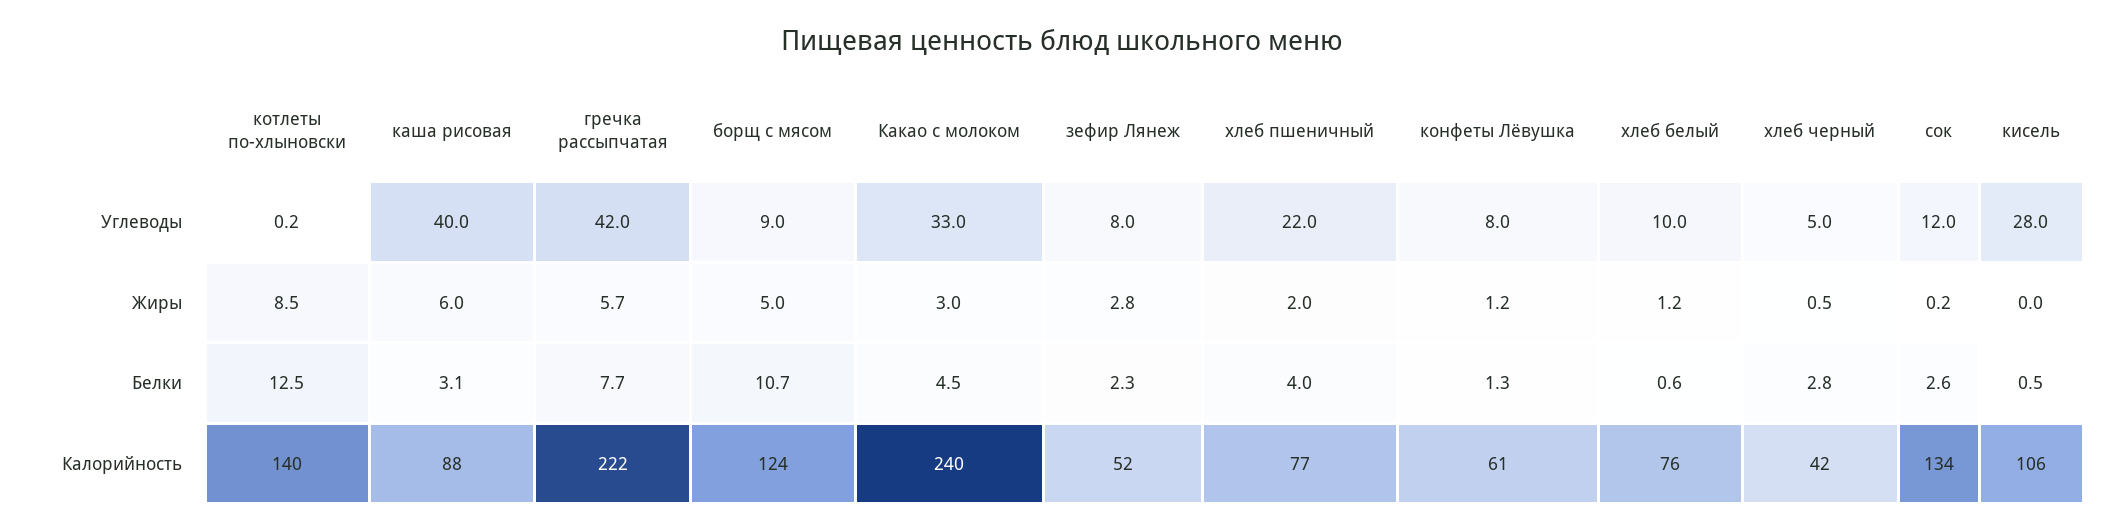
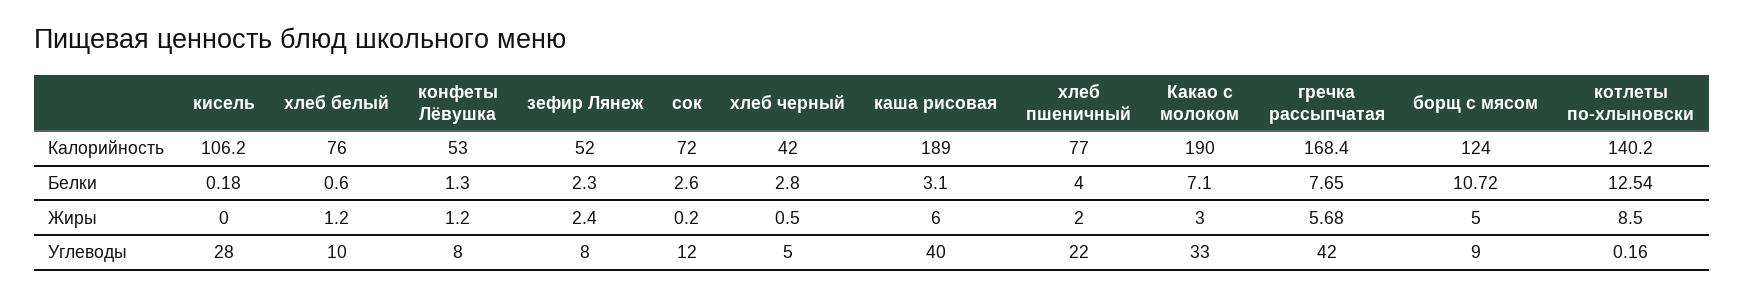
зефир Лянеж, Жиры: 2.8 -> 2.4
Какао с молоком, Белки: 4.5 -> 7.1
кисель, Белки: 0.5 -> 0.18
каша рисовая, Калорийность: 88 -> 189
гречка рассыпчатая, Калорийность: 222 -> 168.4
Какао с молоком, Калорийность: 240 -> 190
конфеты Лёвушка, Калорийность: 61 -> 53
сок, Калорийность: 134 -> 72

